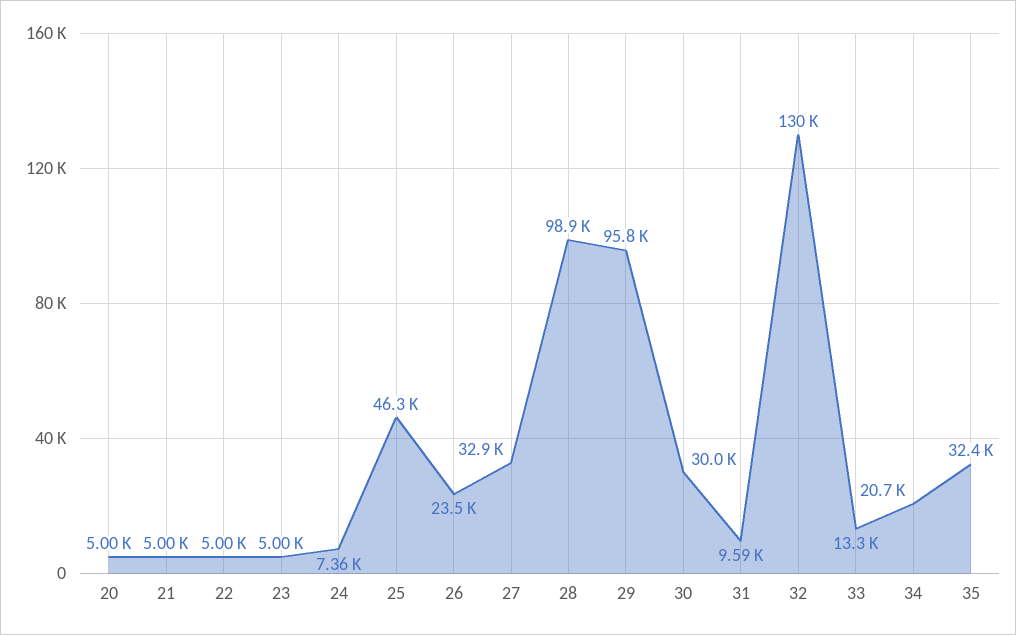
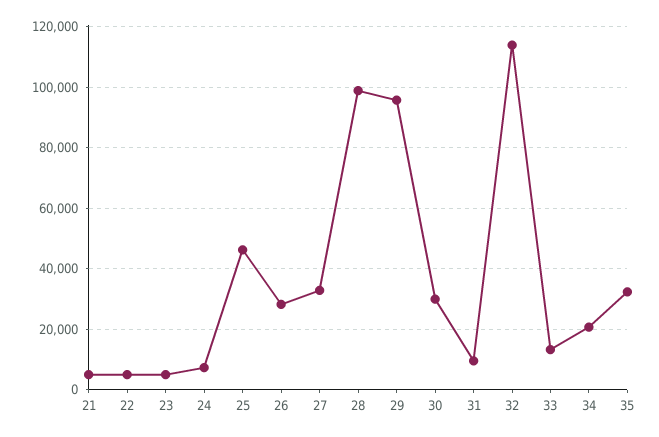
20: 5000 -> none
26: 23500 -> 28000
32: 130000 -> 114000

